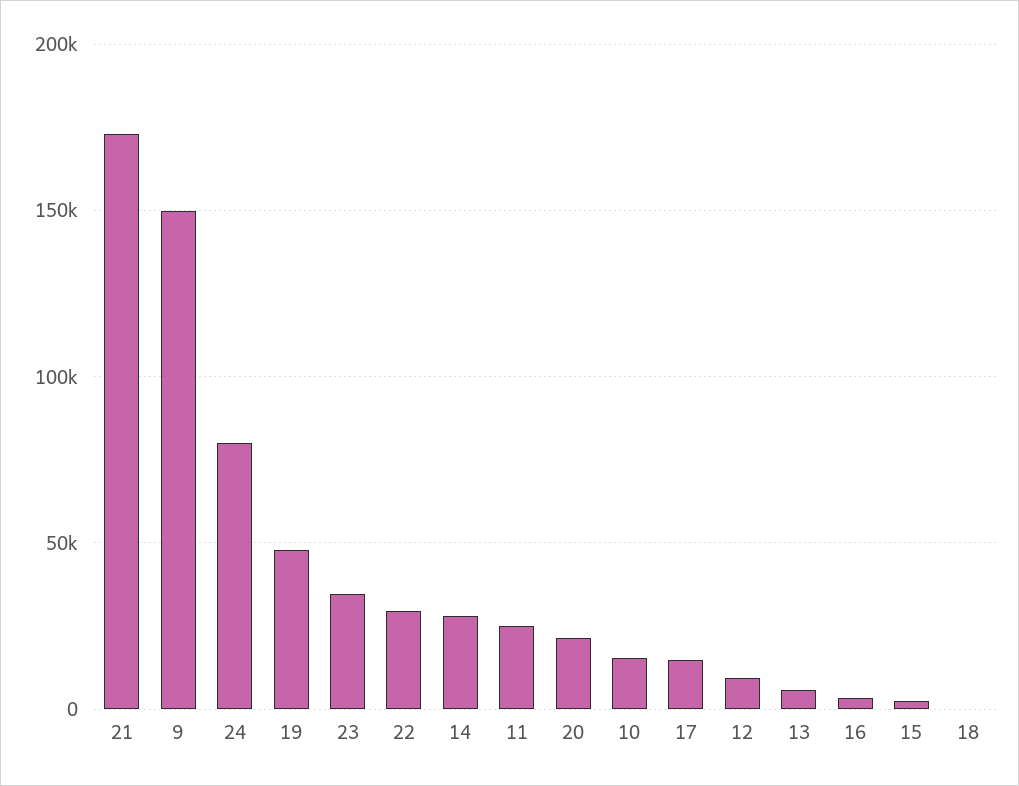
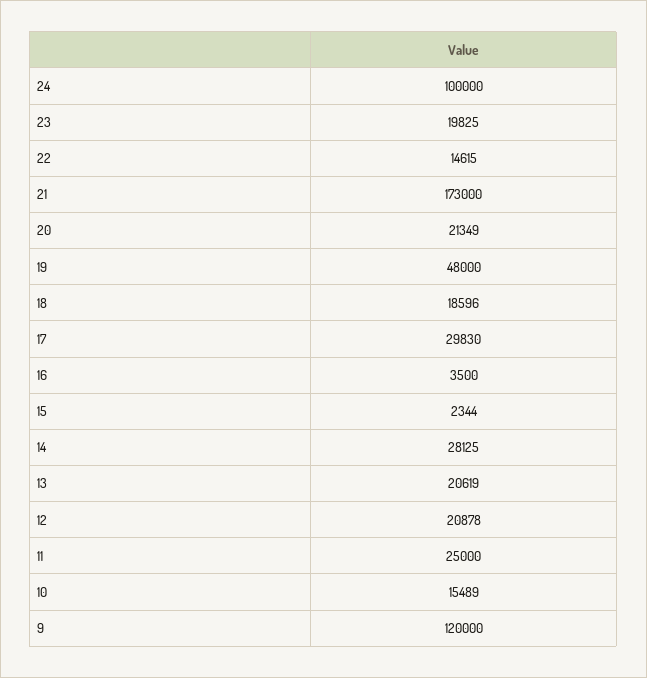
9: 150000 -> 120000
24: 80000 -> 100000
23: 35000 -> 19825
22: 30000 -> 14615
17: 15000 -> 29830
12: 10000 -> 20878
13: 5000 -> 20619
18: 0 -> 18596

